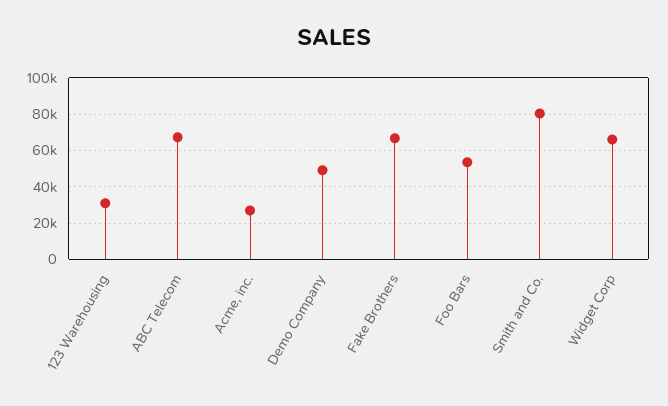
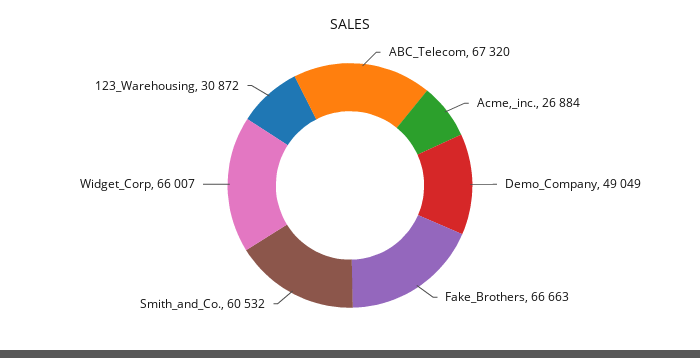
Foo Bars: 55000 -> none
Smith and Co.: 80000 -> 60532

